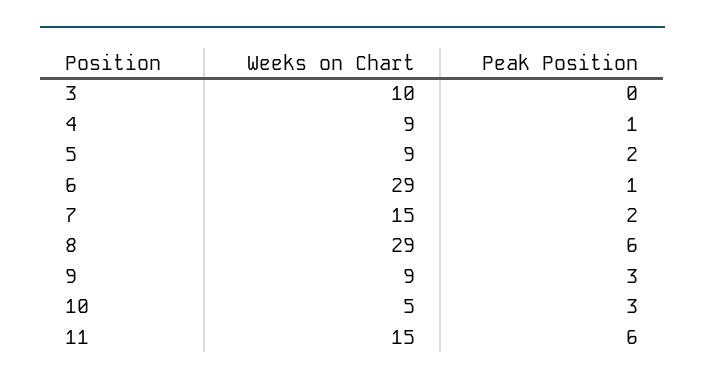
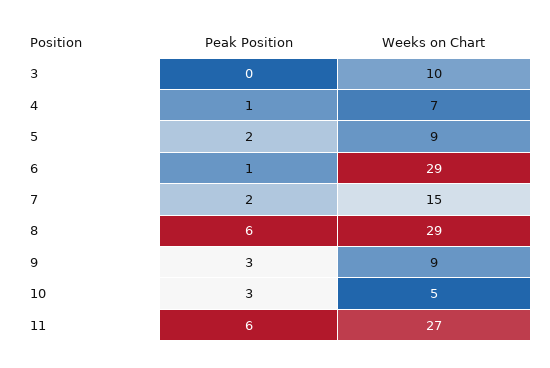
Weeks on Chart, 4: 9 -> 7
Weeks on Chart, 11: 15 -> 27

